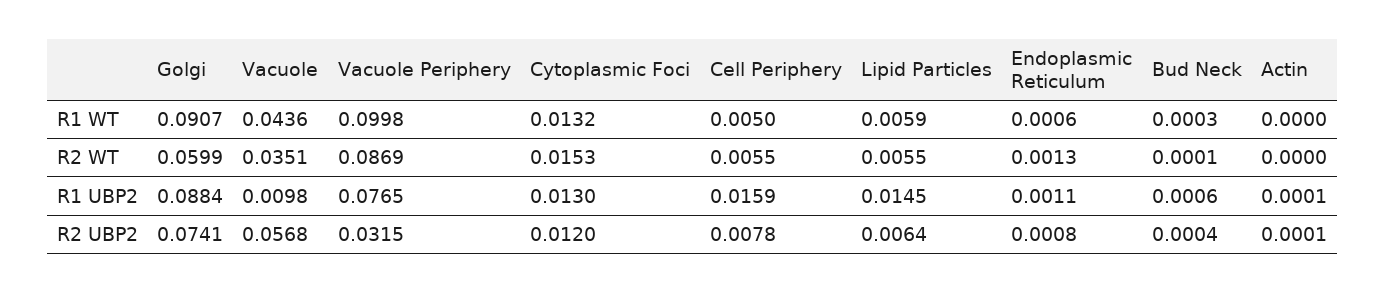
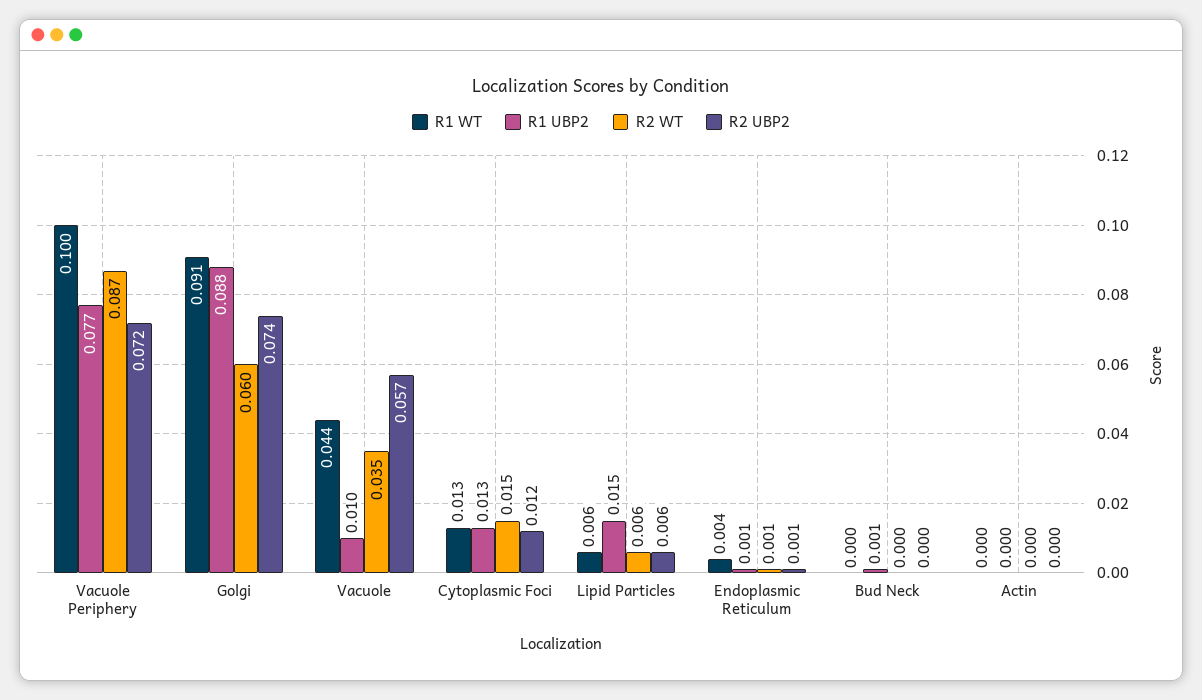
R1 WT, Cell Periphery: 0.005 -> none
R1 WT, Endoplasmic Reticulum: 0.0006 -> 0.004
R2 WT, Cell Periphery: 0.0055 -> none
R1 UBP2, Cell Periphery: 0.0159 -> none
R2 UBP2, Vacuole Periphery: 0.0315 -> 0.072
R2 UBP2, Cell Periphery: 0.0078 -> none

